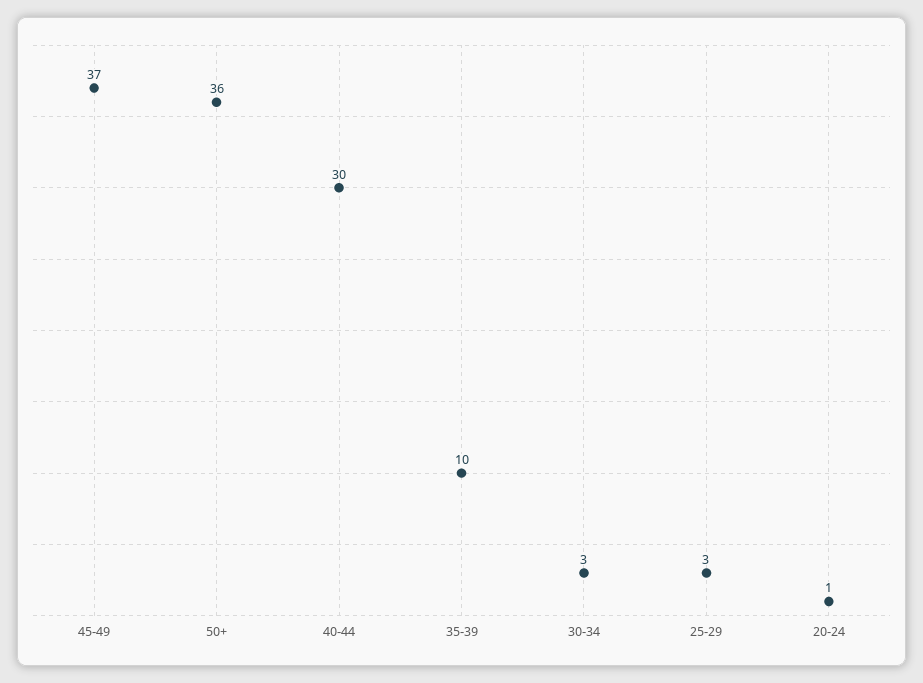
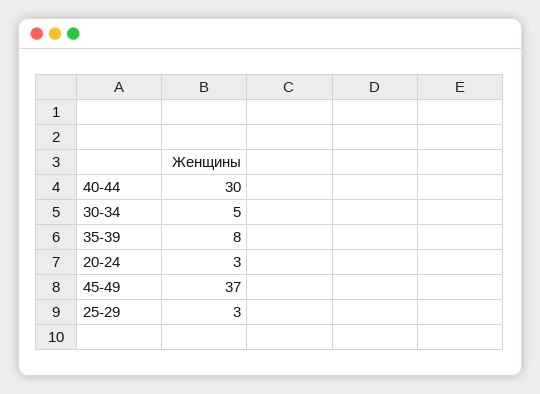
50+: 36 -> none
35-39: 10 -> 8
30-34: 3 -> 5
20-24: 1 -> 3

